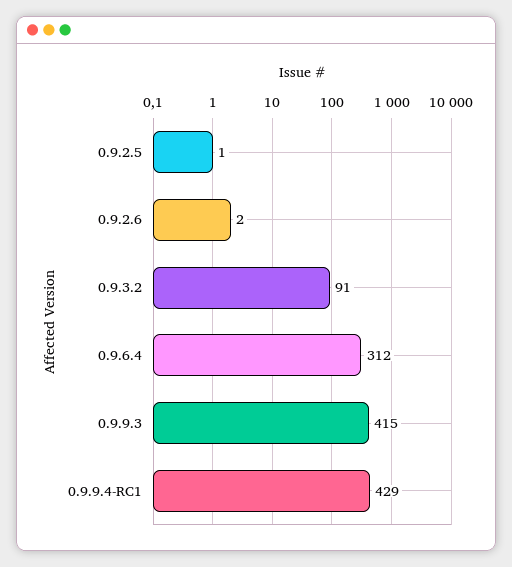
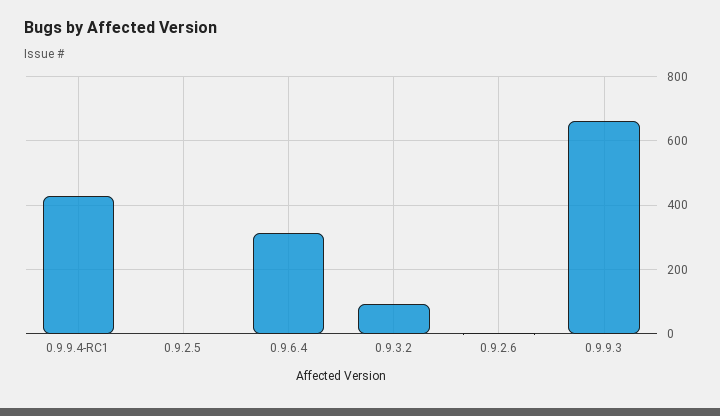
0.9.9.3: 415 -> 660

